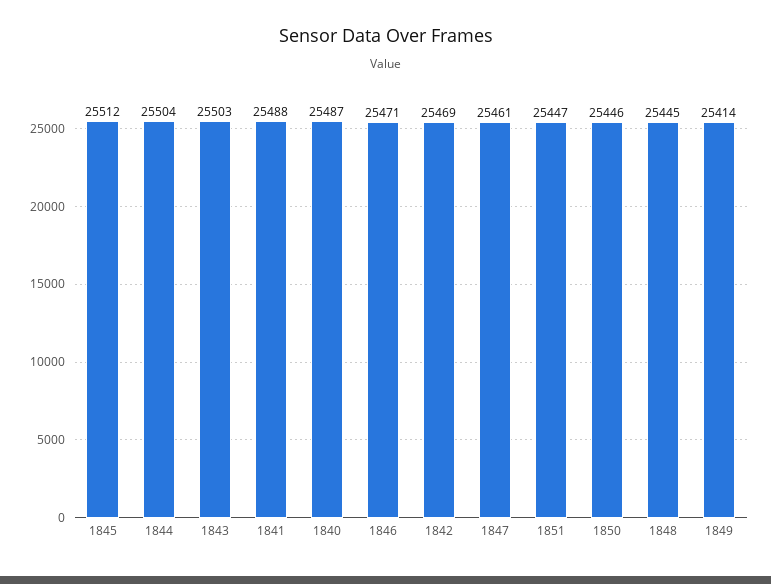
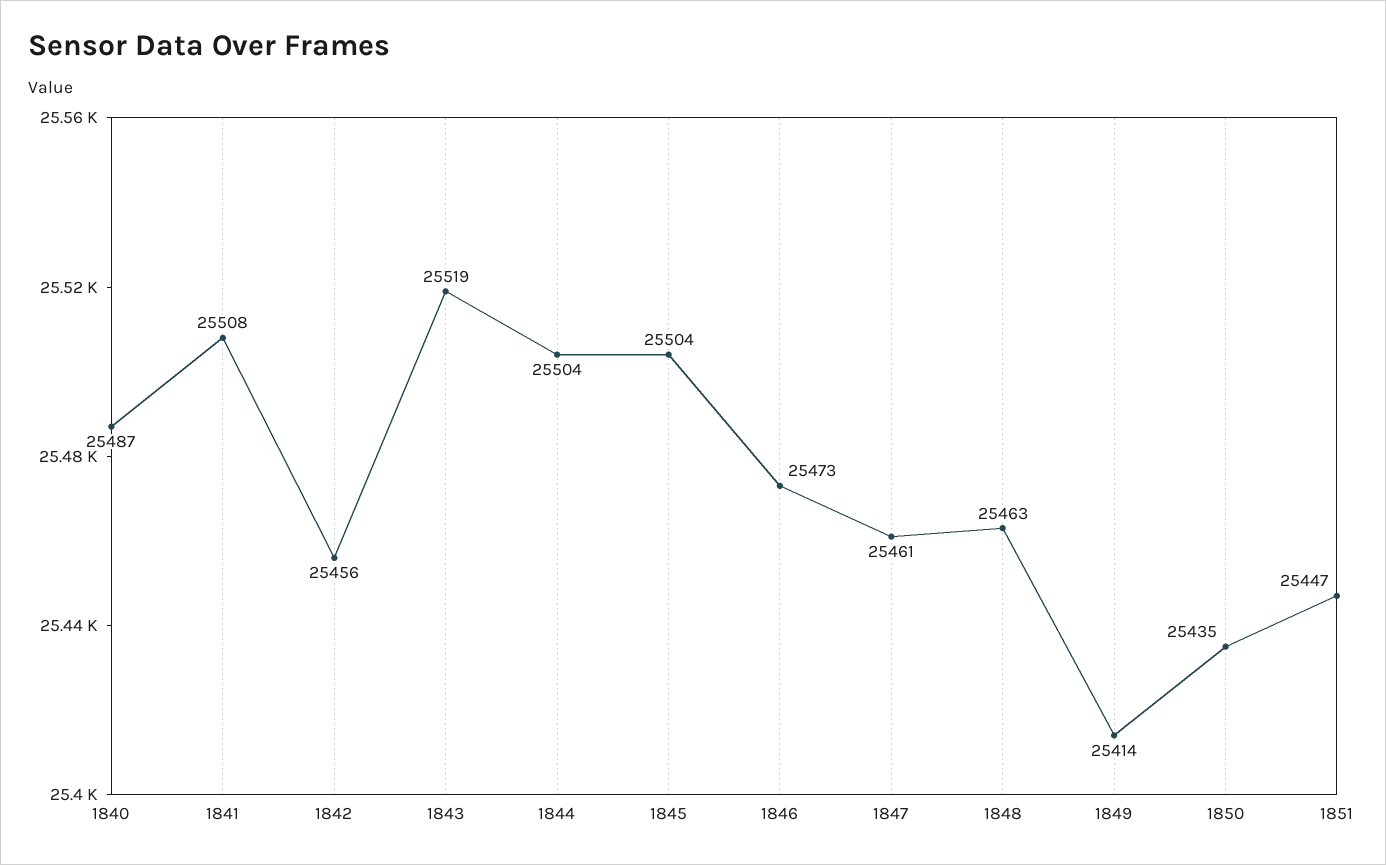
1845: 25512 -> 25504
1843: 25503 -> 25519
1841: 25488 -> 25508
1846: 25471 -> 25473
1842: 25469 -> 25456
1850: 25446 -> 25435
1848: 25445 -> 25463

